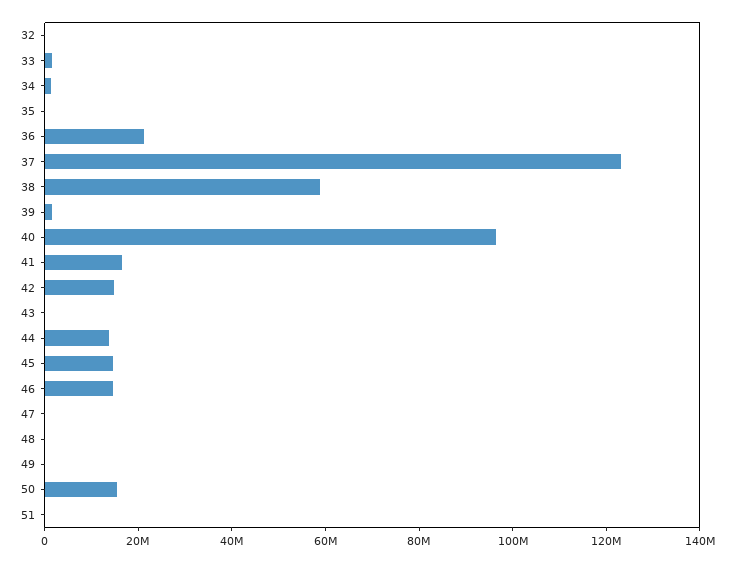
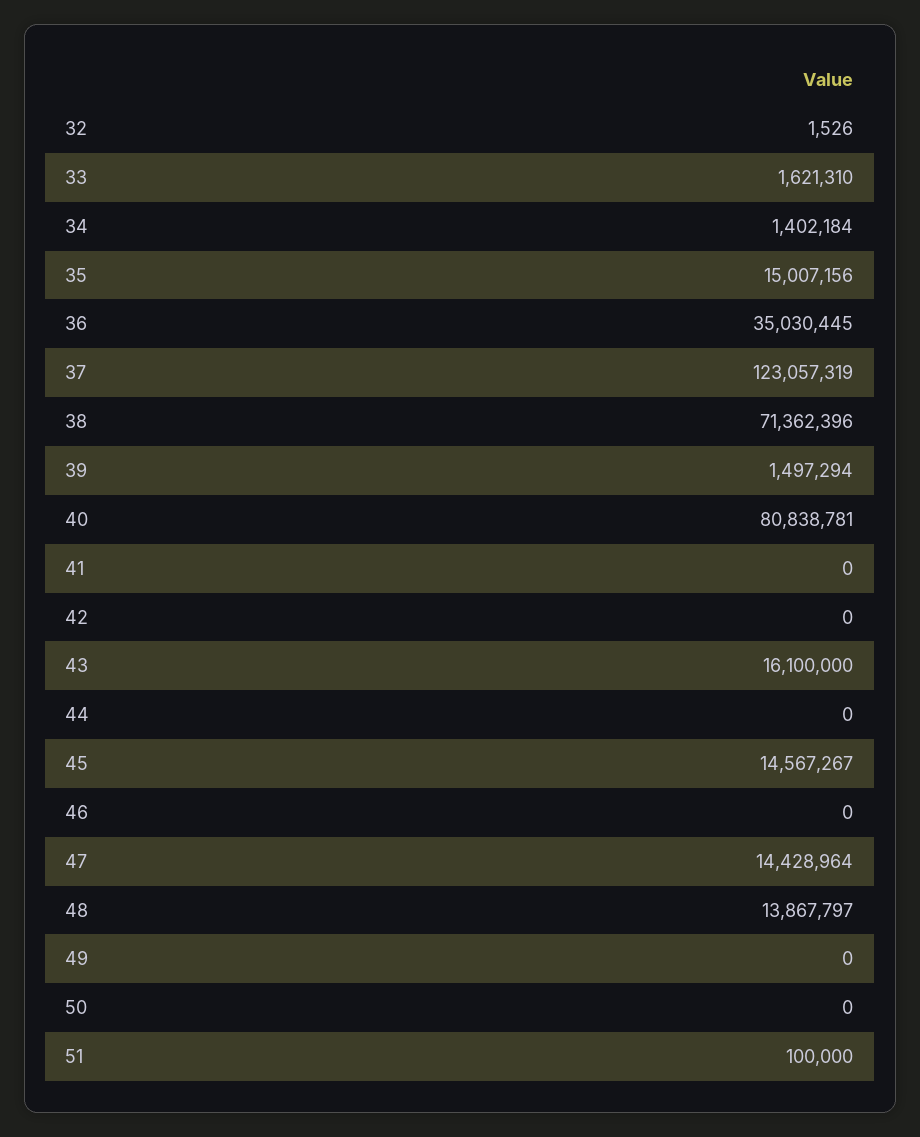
35: 0 -> 15007156
36: 20000000 -> 35030445
38: 60000000 -> 71362396
40: 95000000 -> 80838781
41: 15000000 -> 0
42: 15000000 -> 0
43: 0 -> 16100000
44: 15000000 -> 0
46: 15000000 -> 0
47: 0 -> 14428964
48: 0 -> 13867797
50: 15000000 -> 0

